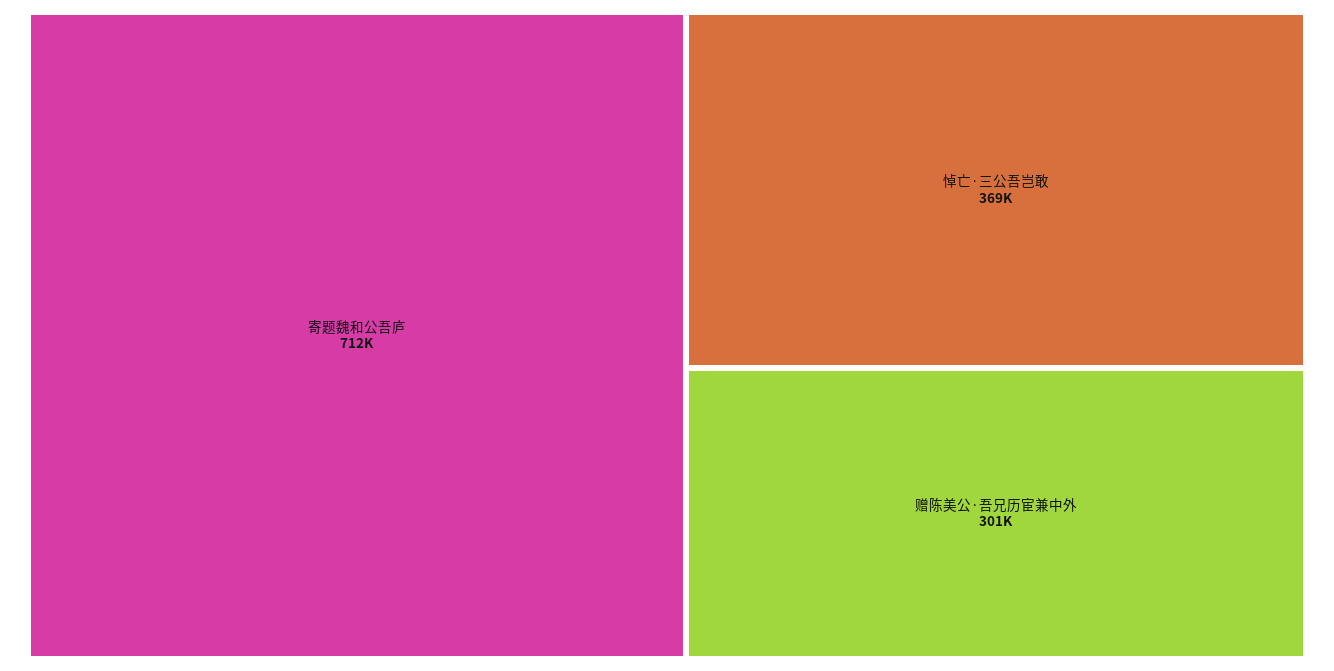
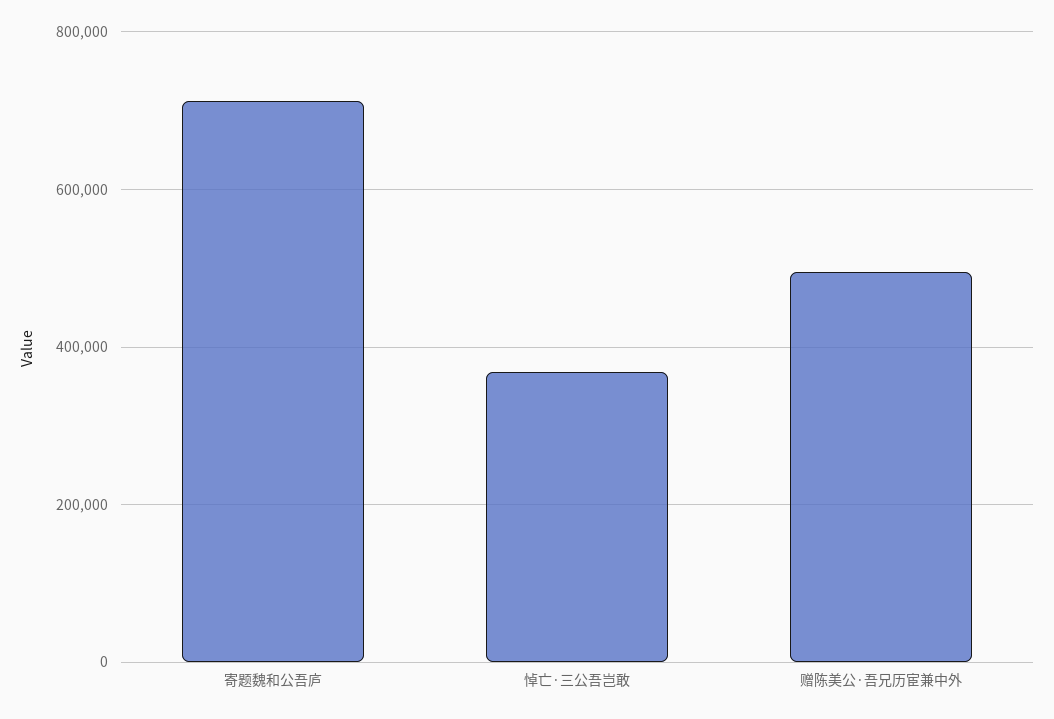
赠陈美公·吾兄历宦兼中外: 301000 -> 500000

